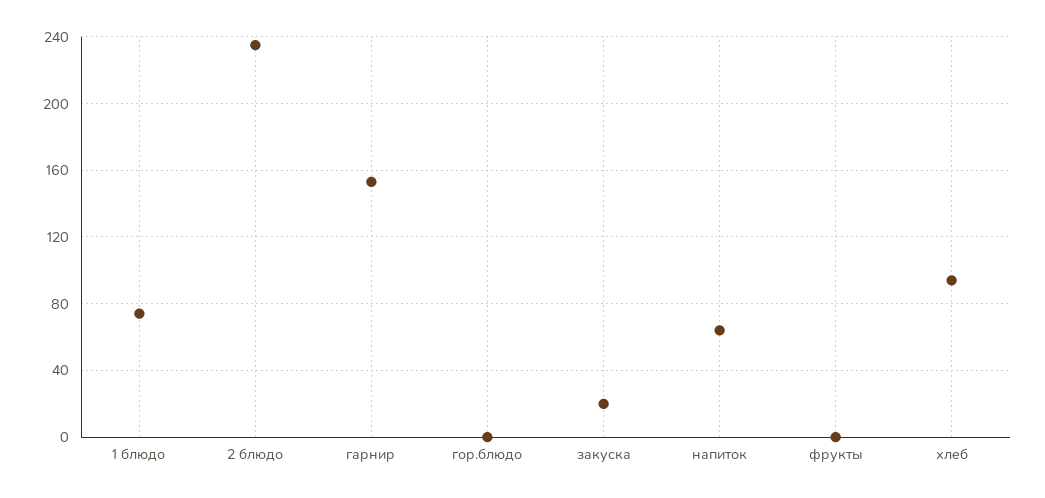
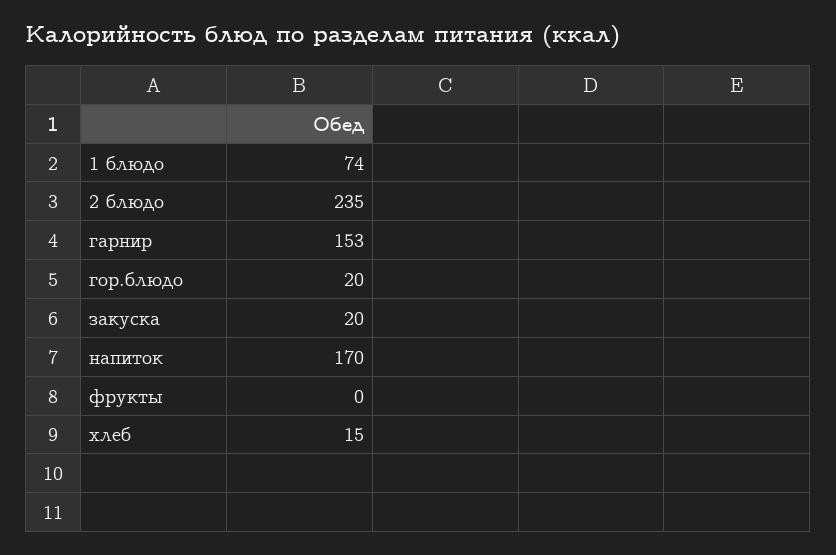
гор.блюдо: 0 -> 20
напиток: 65 -> 170
хлеб: 95 -> 15

